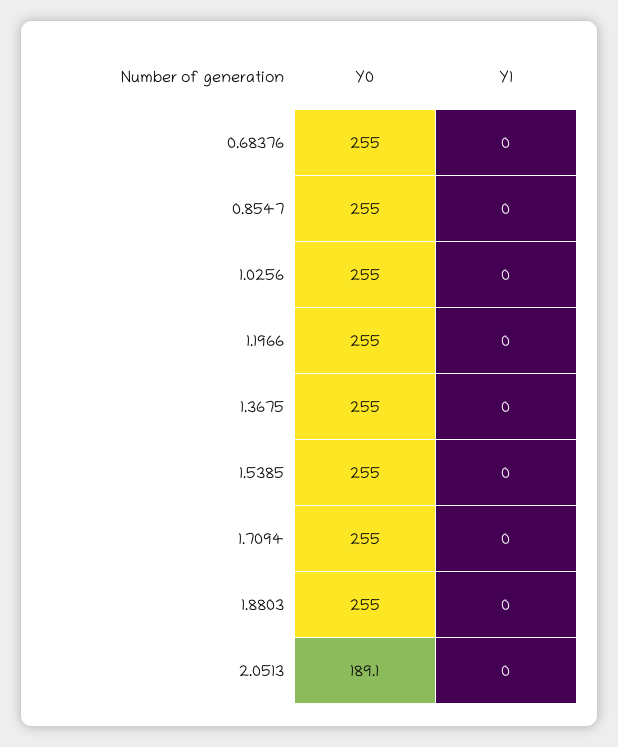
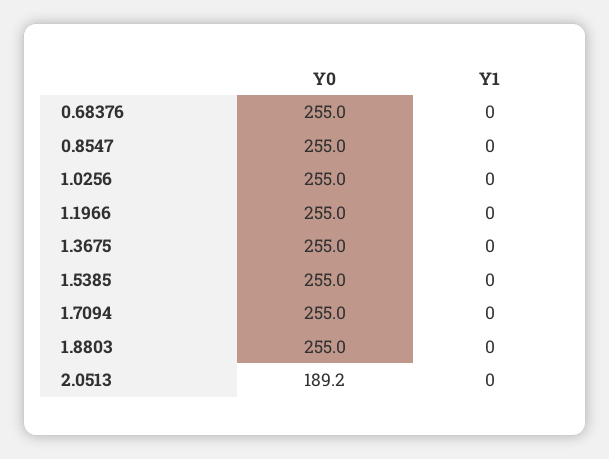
Y0, 2.0513: 189.1 -> 189.2

